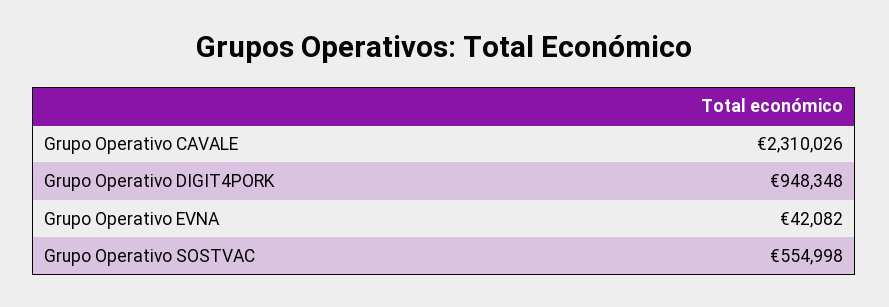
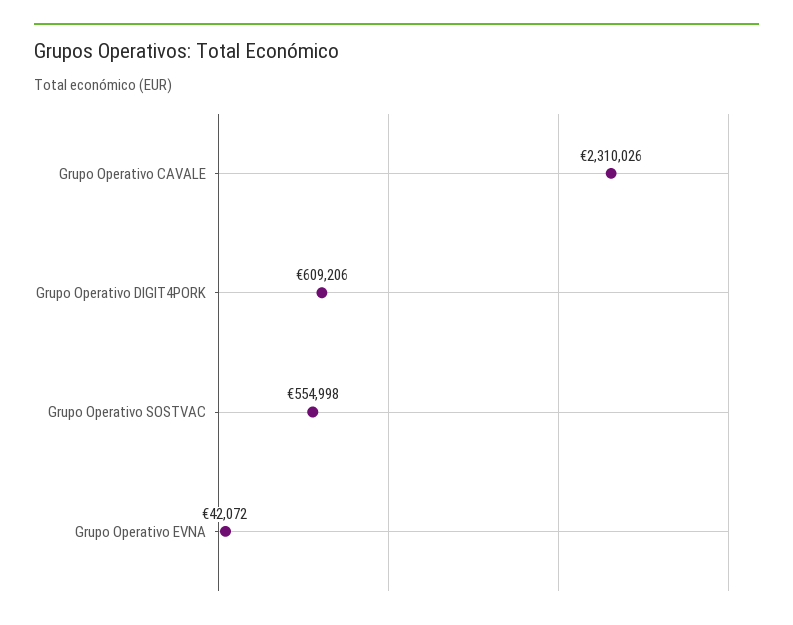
Grupo Operativo DIGIT4PORK: 948348 -> 609206
Grupo Operativo EVNA: 42082 -> 42072

